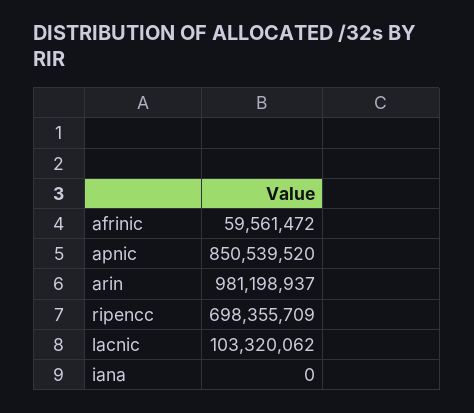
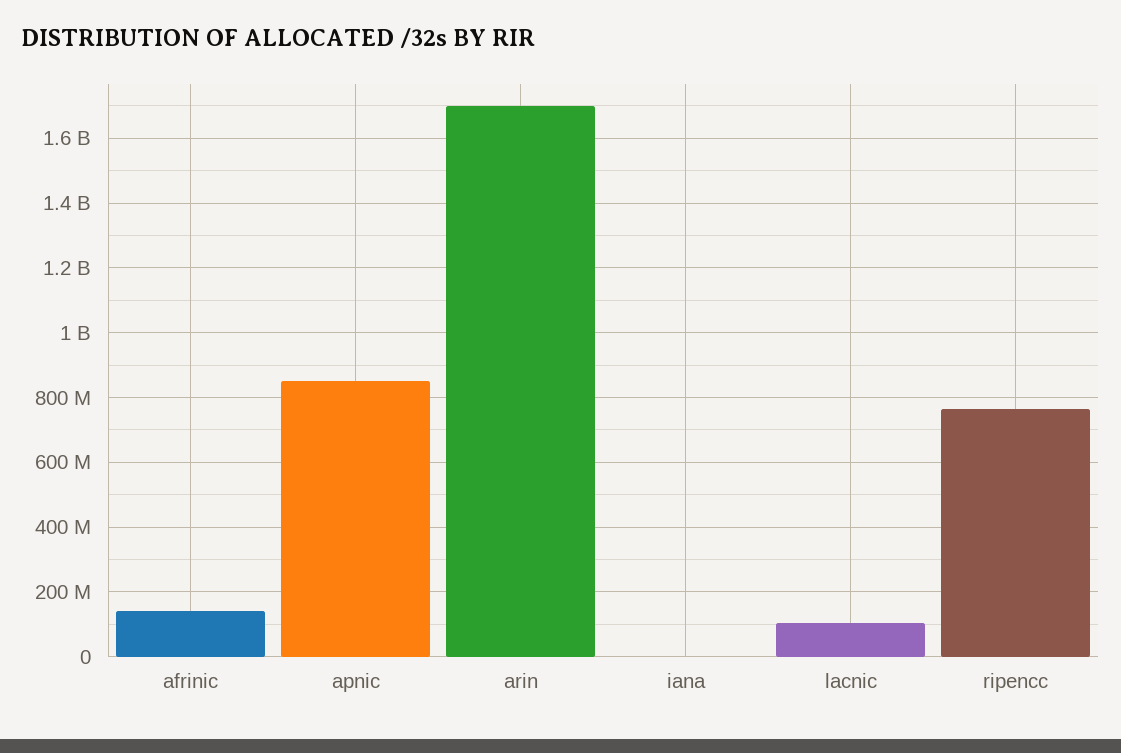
afrinic: 59561472 -> 140000000
arin: 981198937 -> 1700000000
ripencc: 698355709 -> 760000000

